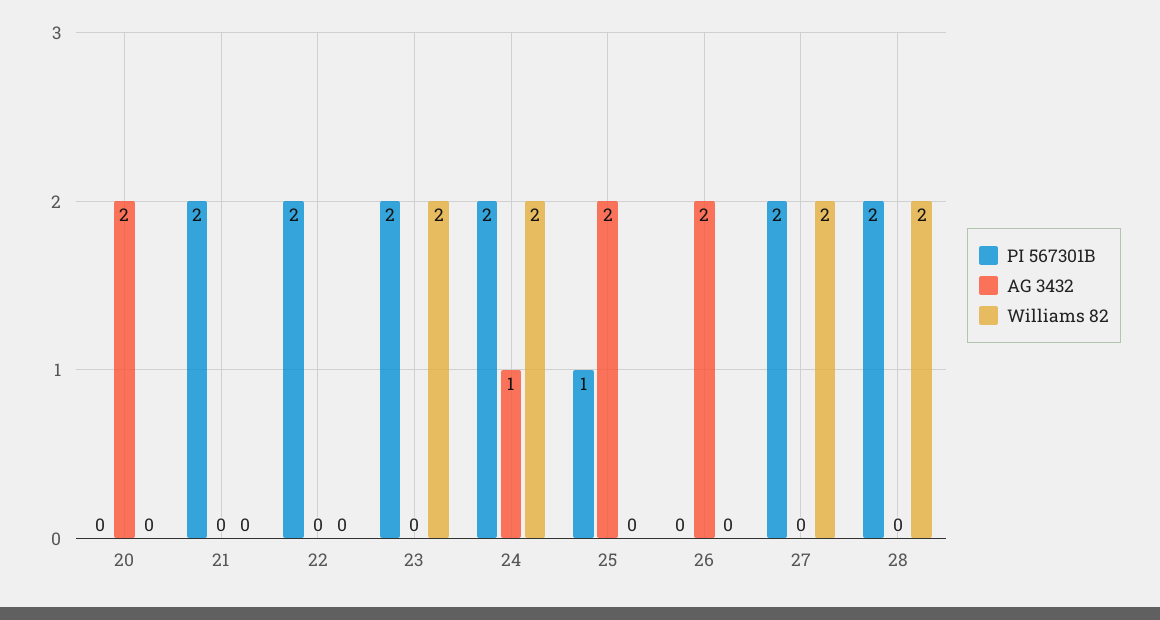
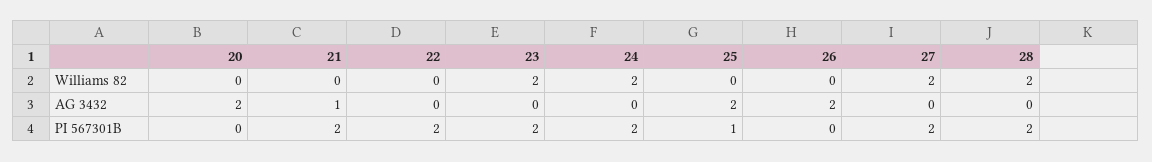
AG 3432, 21: 0 -> 1
AG 3432, 24: 1 -> 0

